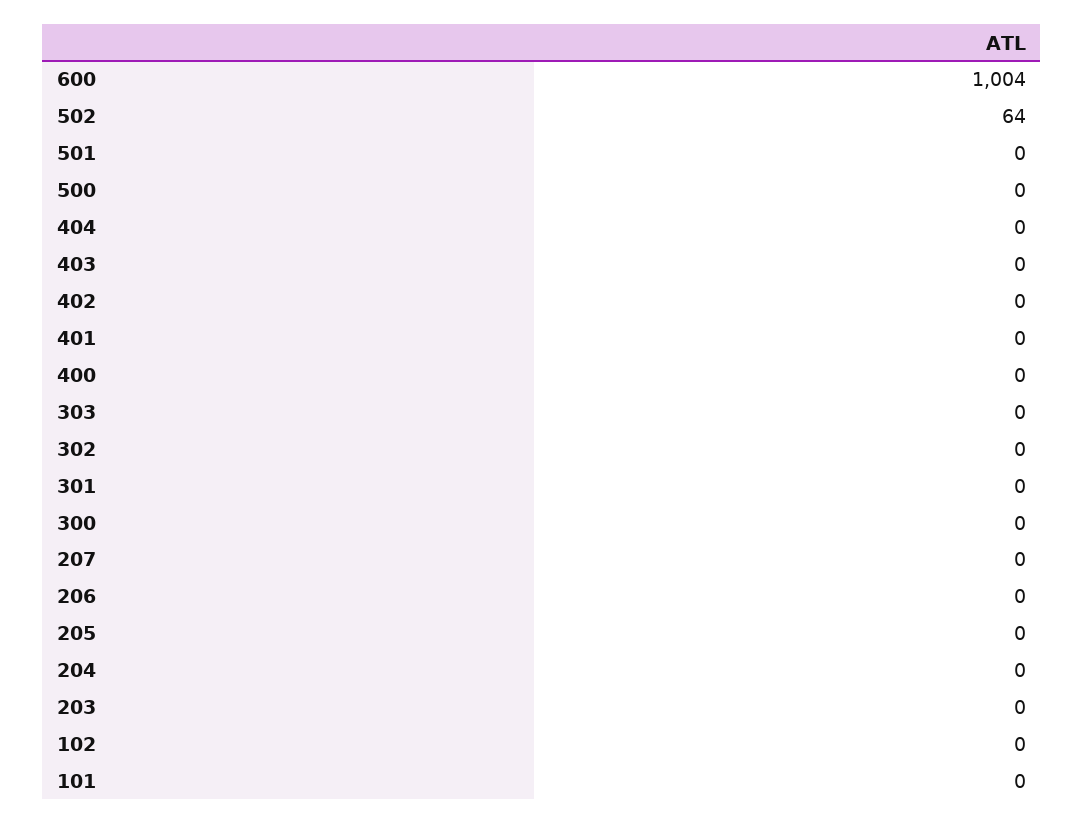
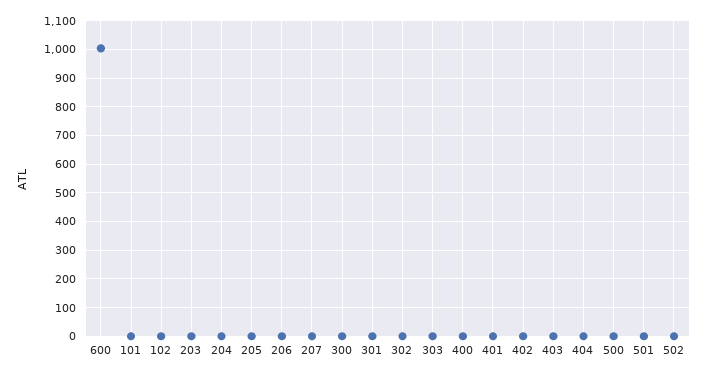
502: 64 -> 0

